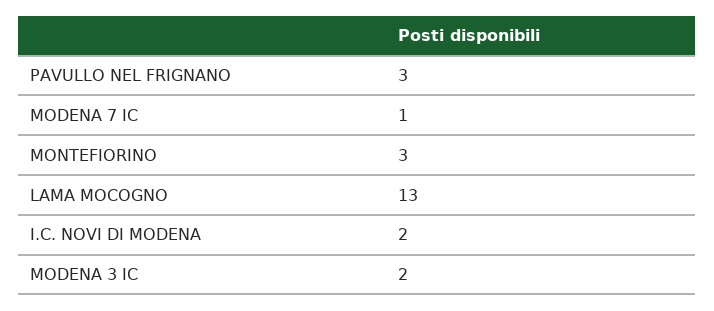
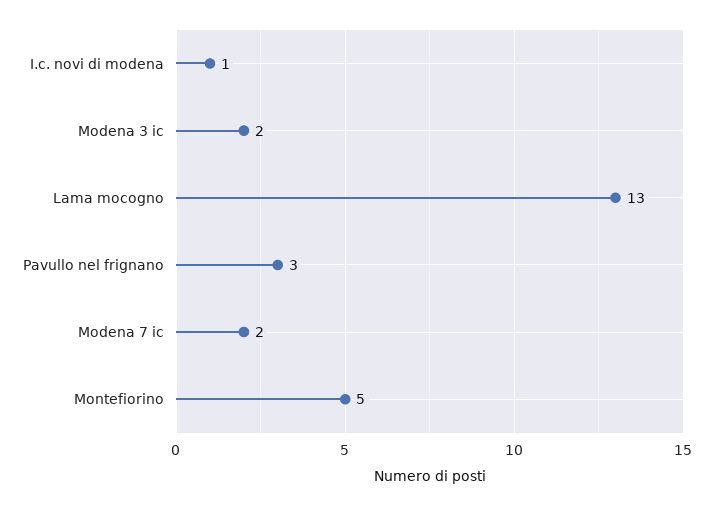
MODENA 7 IC: 1 -> 2
MONTEFIORINO: 3 -> 5
I.C. NOVI DI MODENA: 2 -> 1

